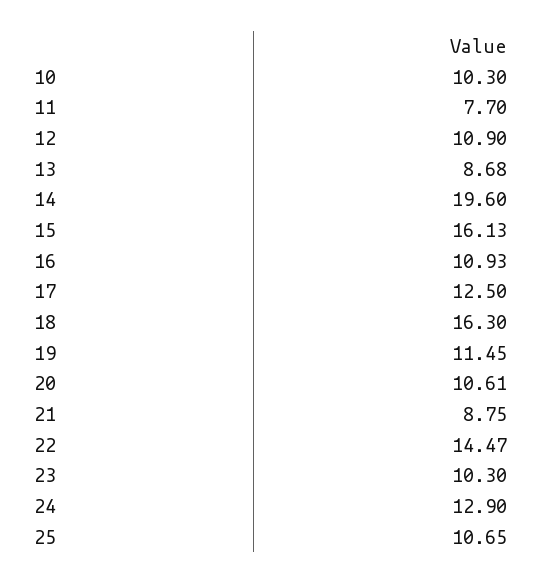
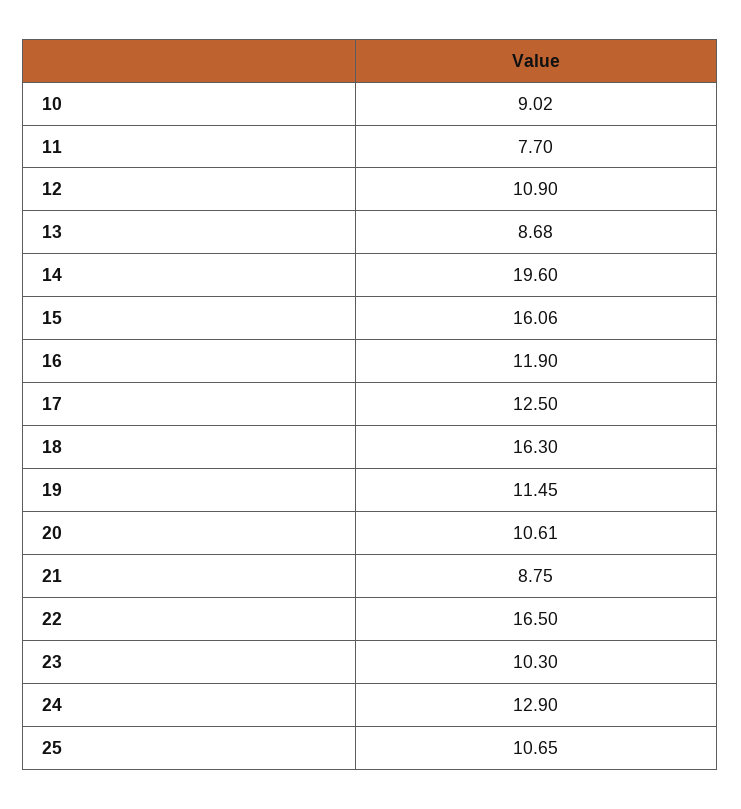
10: 10.3 -> 9.02
15: 16.13 -> 16.06
16: 10.93 -> 11.9
22: 14.47 -> 16.5

